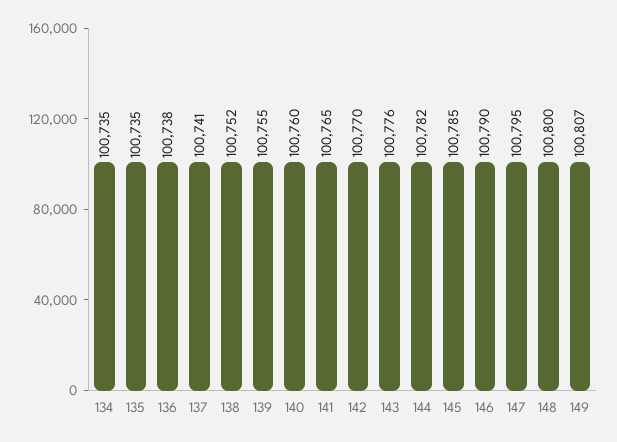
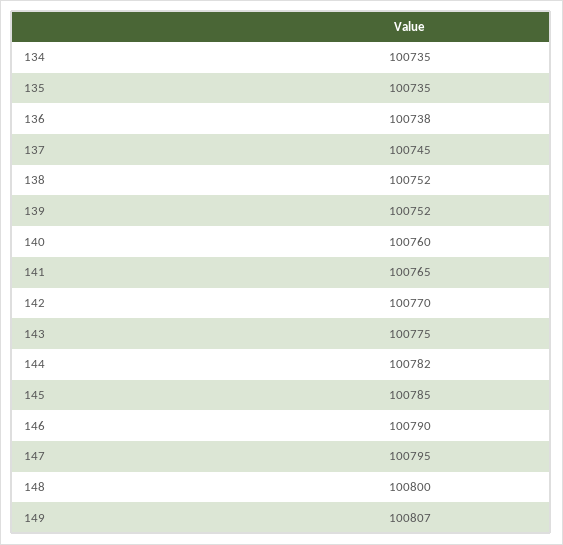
137: 100741 -> 100745
139: 100755 -> 100752
143: 100776 -> 100775

